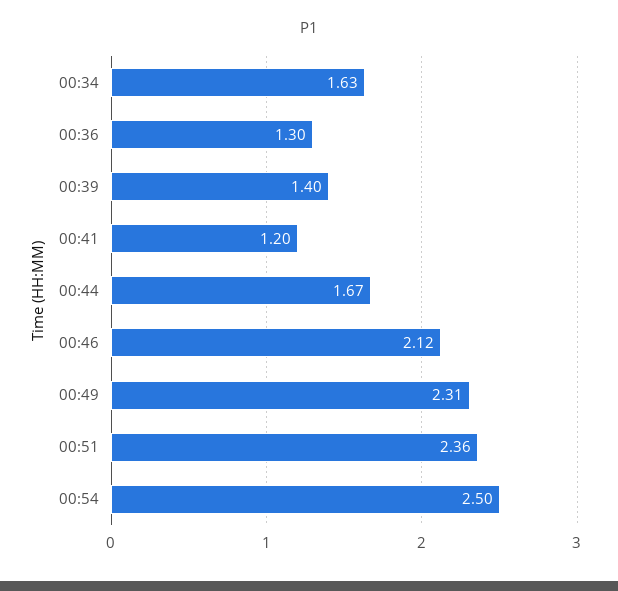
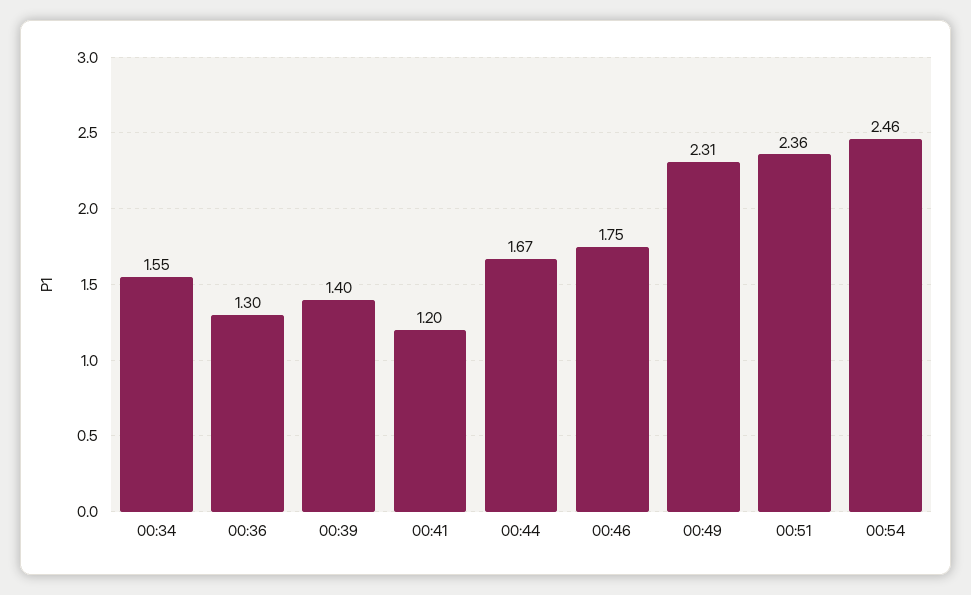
00:34: 1.63 -> 1.55
00:46: 2.12 -> 1.75
00:54: 2.5 -> 2.46

